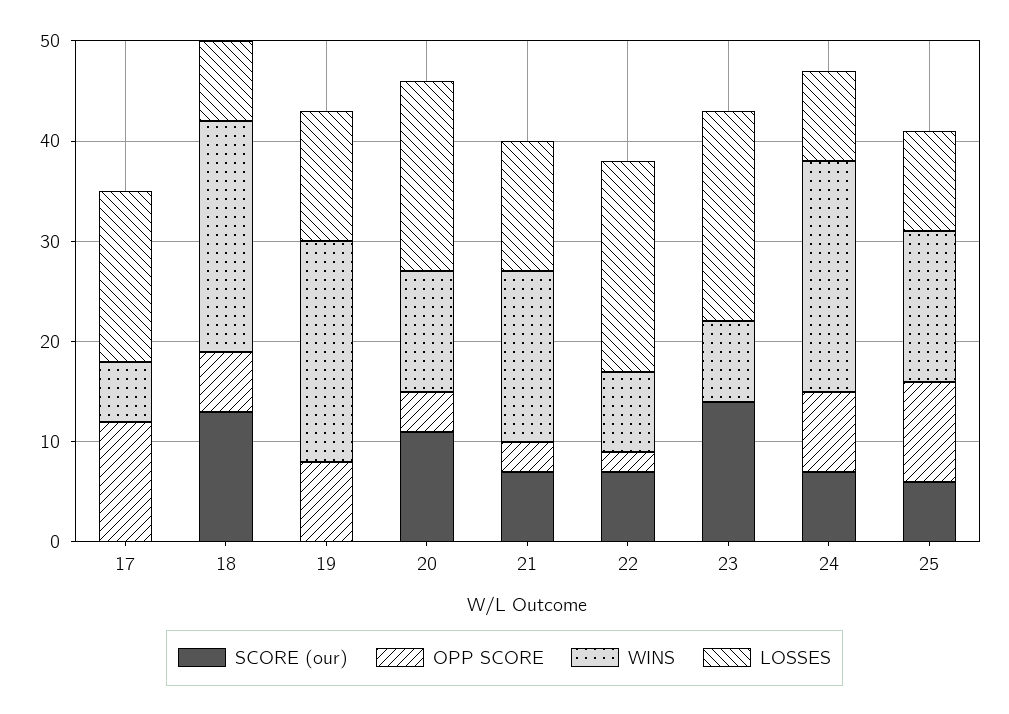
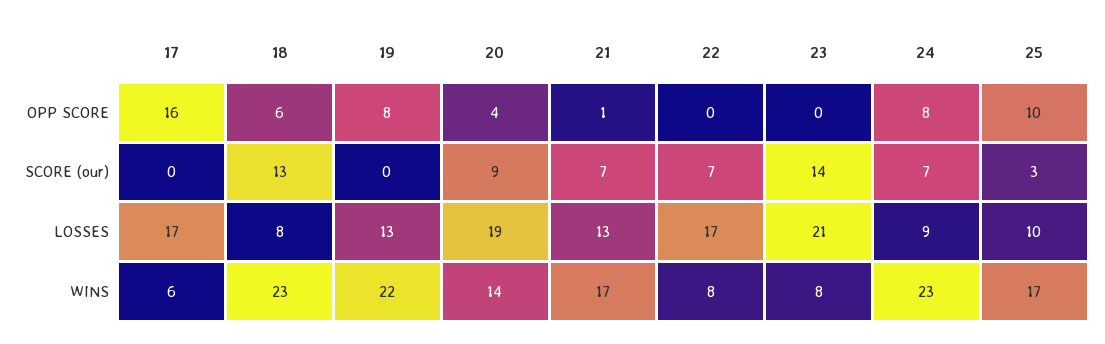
OPP SCORE, 17: 12 -> 16
SCORE (our), 20: 11 -> 9
WINS, 20: 12 -> 14
OPP SCORE, 21: 3 -> 1
OPP SCORE, 22: 2 -> 0
LOSSES, 22: 21 -> 17
SCORE (our), 25: 6 -> 3
WINS, 25: 15 -> 17

